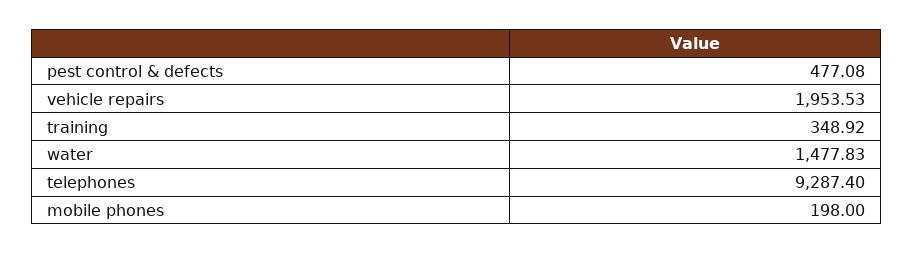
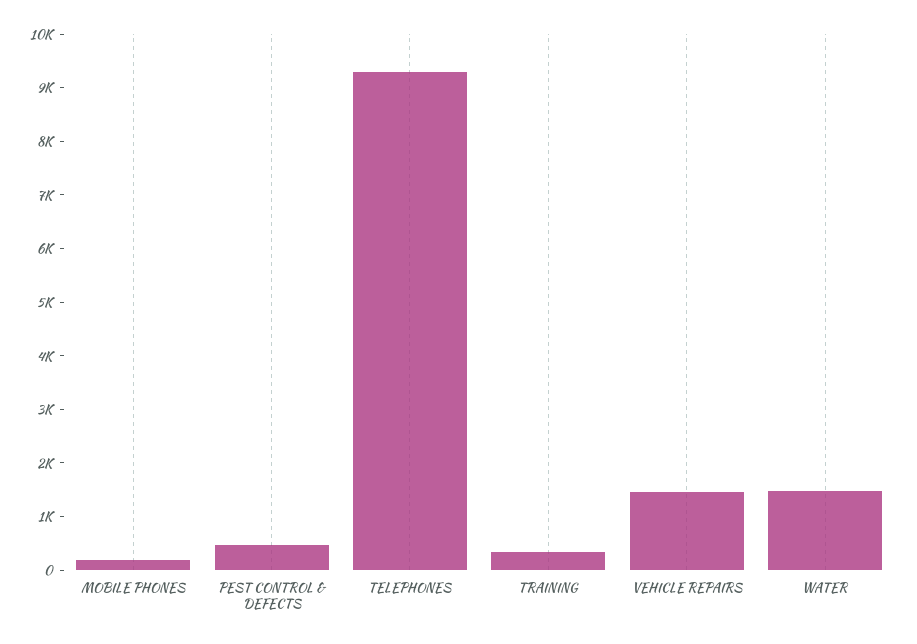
vehicle repairs: 1953.53 -> 1400

